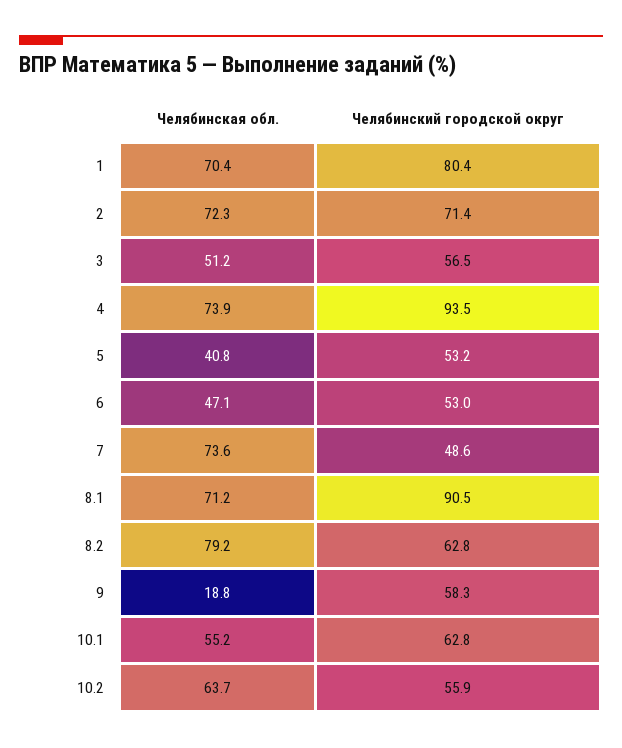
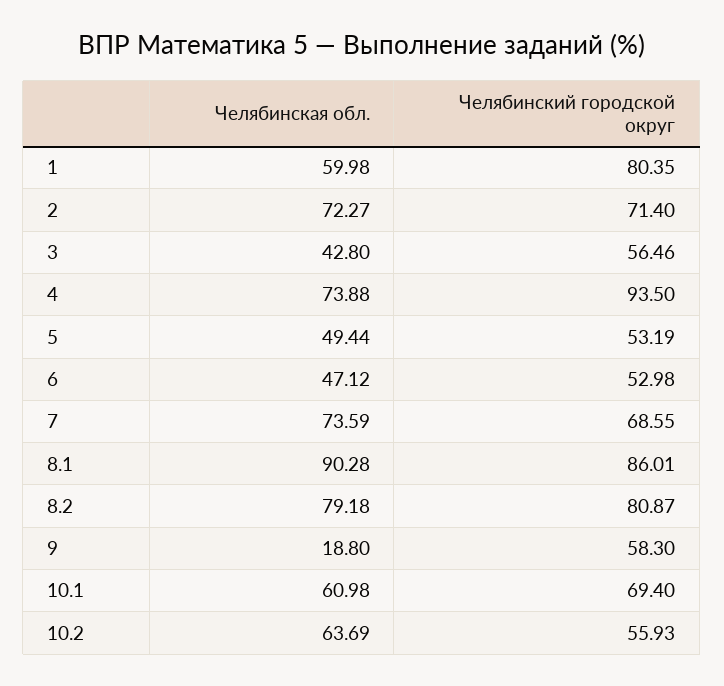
Челябинская обл., 1: 70.4 -> 59.98
Челябинская обл., 3: 51.2 -> 42.8
Челябинская обл., 5: 40.8 -> 49.44
Челябинский городской округ, 7: 48.6 -> 68.55
Челябинская обл., 8.1: 71.2 -> 90.28
Челябинский городской округ, 8.1: 90.5 -> 86.01
Челябинский городской округ, 8.2: 62.8 -> 80.87
Челябинская обл., 10.1: 55.2 -> 60.98
Челябинский городской округ, 10.1: 62.8 -> 69.4

